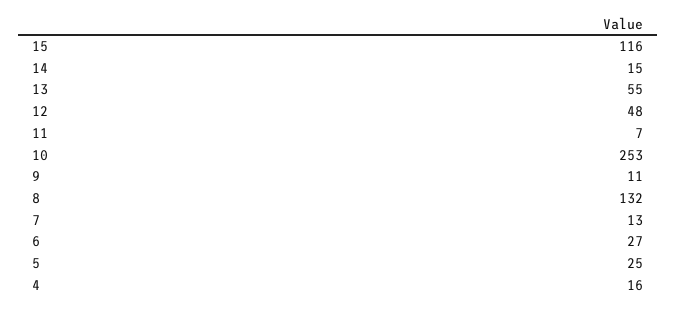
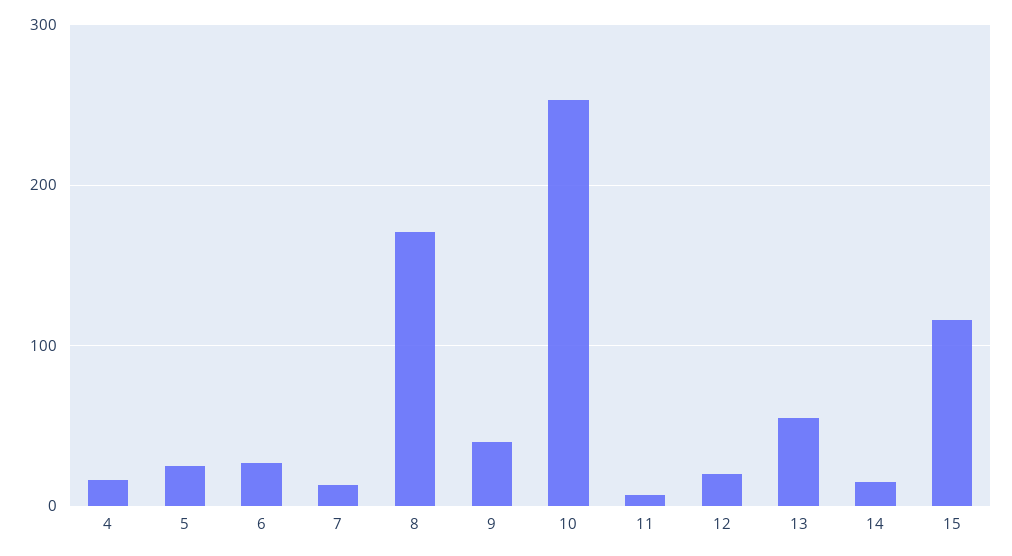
12: 48 -> 20
9: 11 -> 40
8: 132 -> 170

